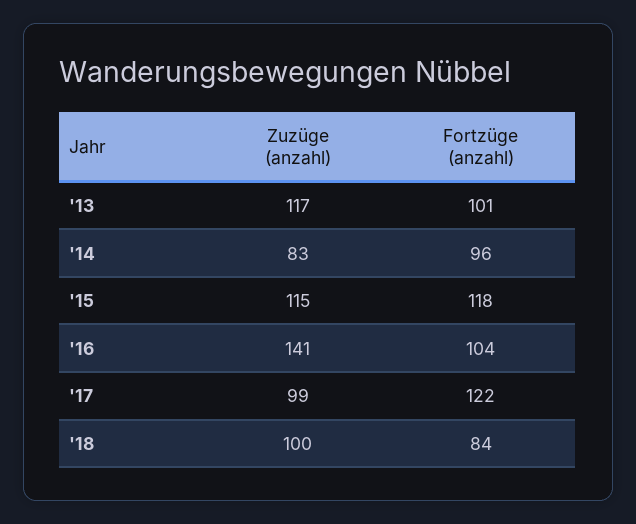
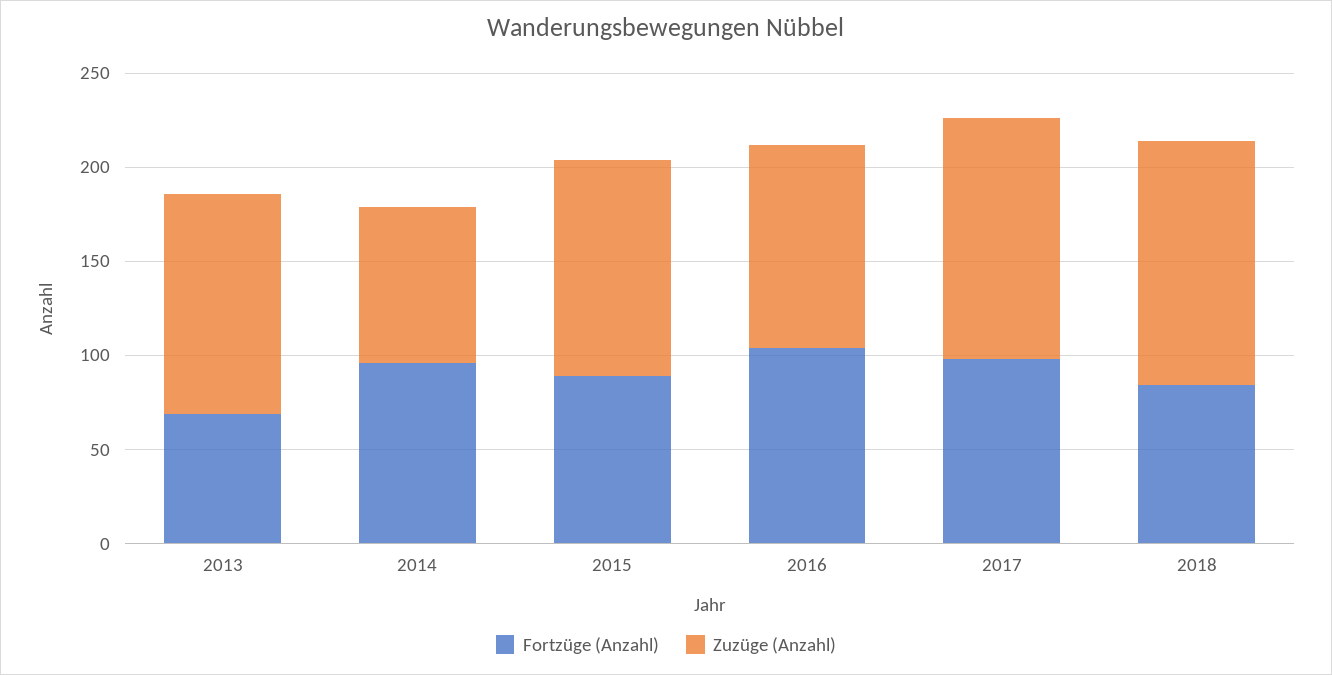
Fortzüge (anzahl), '13: 101 -> 70
Fortzüge (anzahl), '15: 118 -> 90
Zuzüge (anzahl), '16: 141 -> 110
Zuzüge (anzahl), '17: 99 -> 130
Fortzüge (anzahl), '17: 122 -> 100
Zuzüge (anzahl), '18: 100 -> 130

